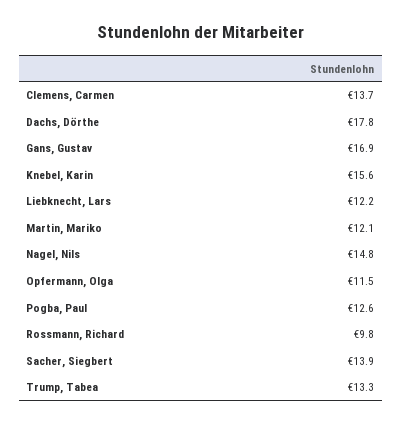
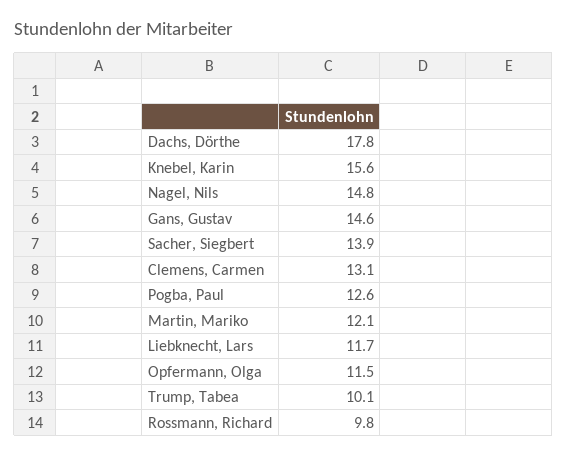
Clemens, Carmen: 13.7 -> 13.1
Gans, Gustav: 16.9 -> 14.6
Liebknecht, Lars: 12.2 -> 11.7
Trump, Tabea: 13.3 -> 10.1

